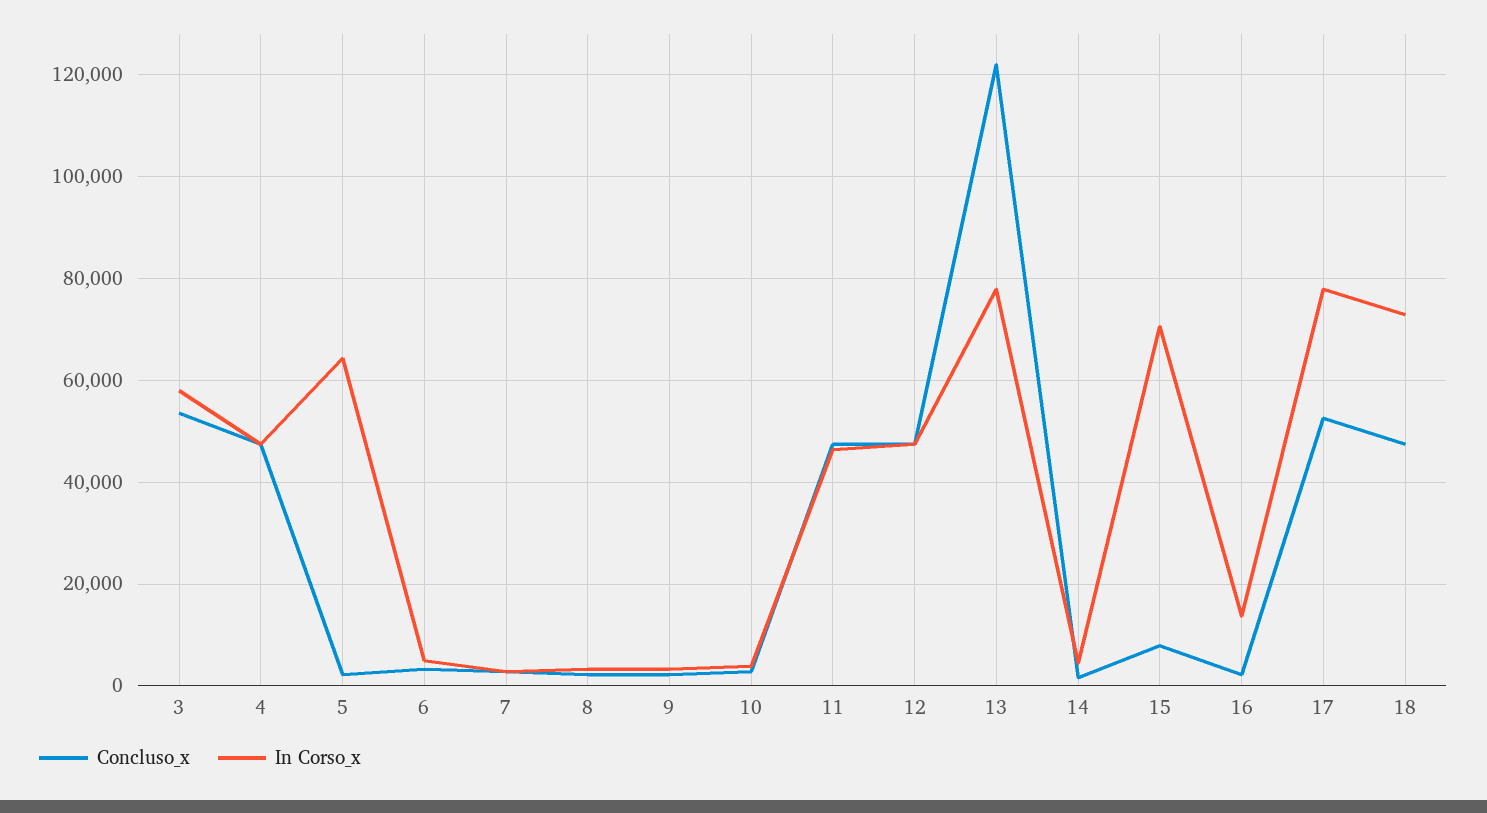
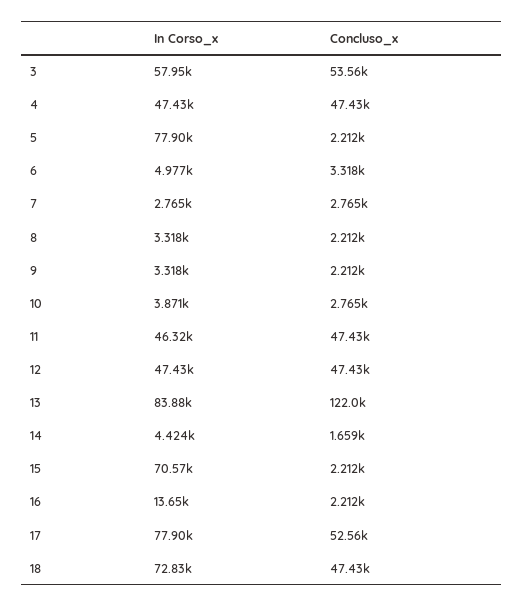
In Corso_x, 5: 64000 -> 77900
In Corso_x, 13: 78000 -> 83880
Concluso_x, 15: 8000 -> 2212

